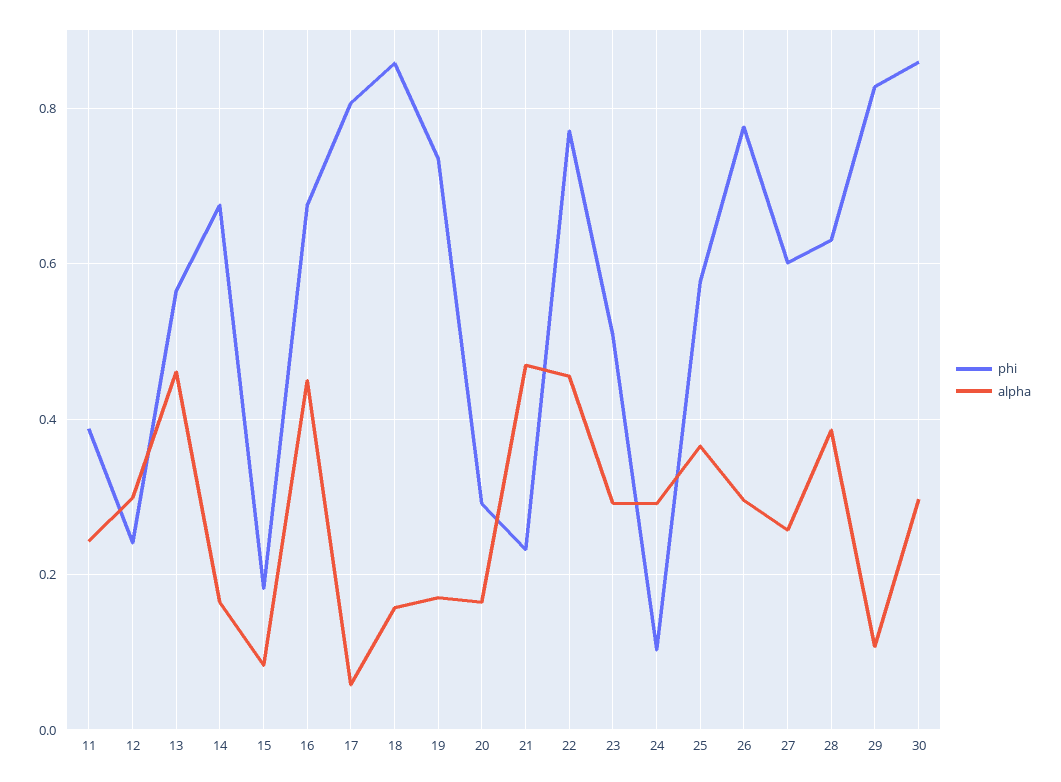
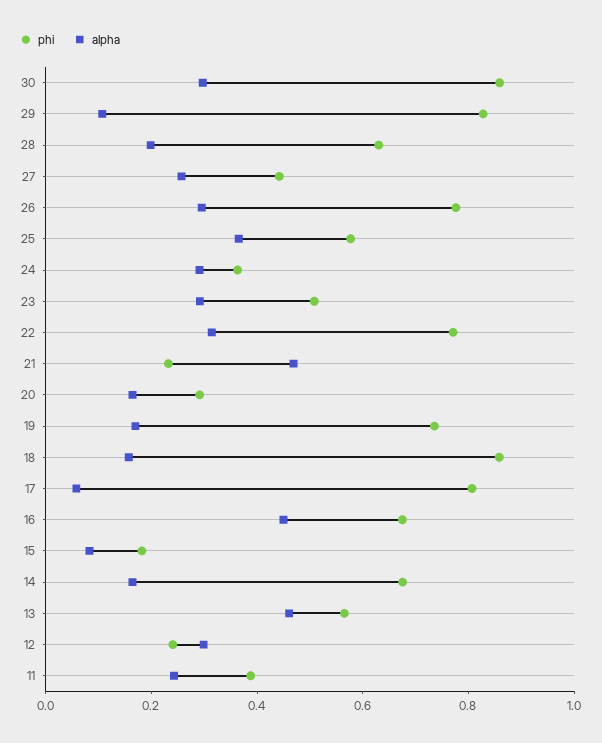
alpha, 22: 0.46 -> 0.3
phi, 24: 0.1 -> 0.35
phi, 27: 0.6 -> 0.45
alpha, 28: 0.38 -> 0.2

